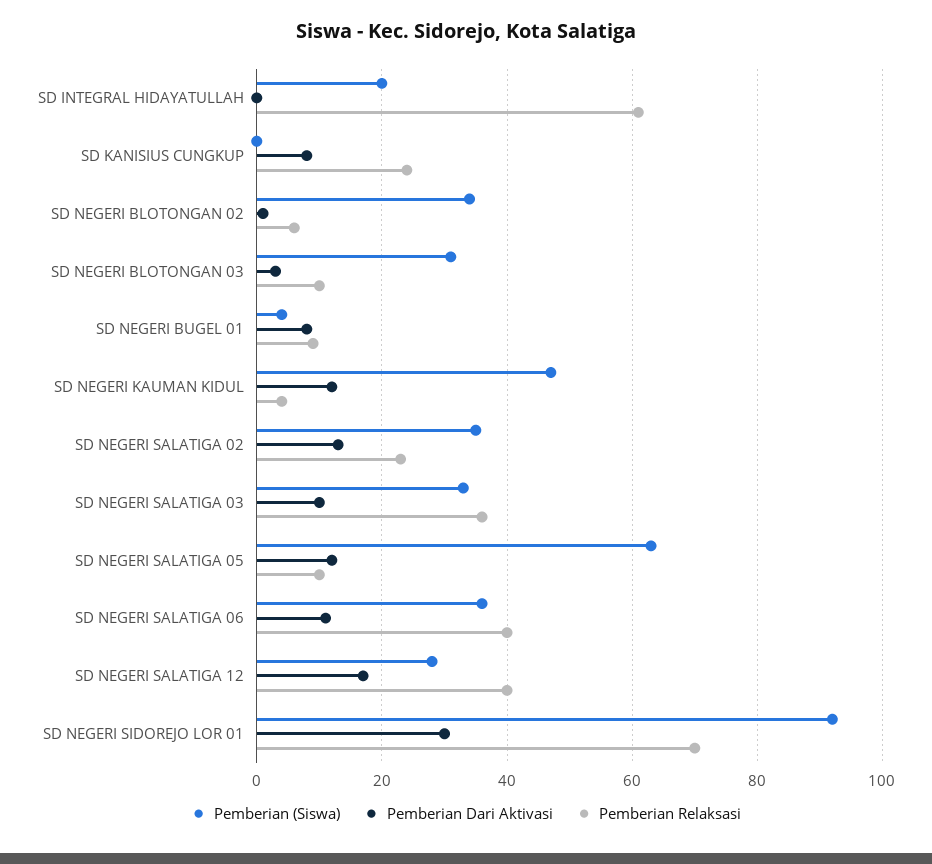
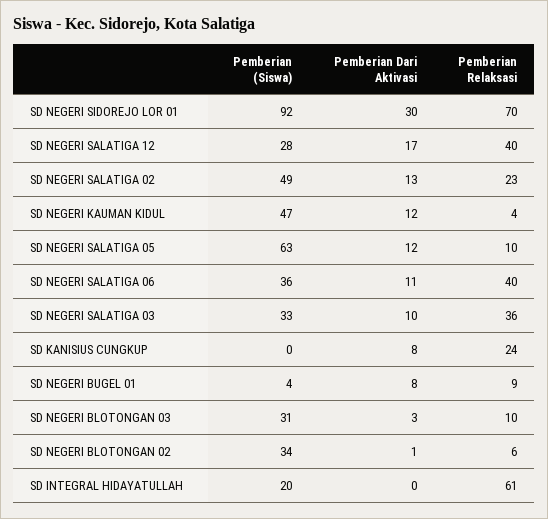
Pemberian (Siswa), SD NEGERI SALATIGA 02: 35 -> 49

